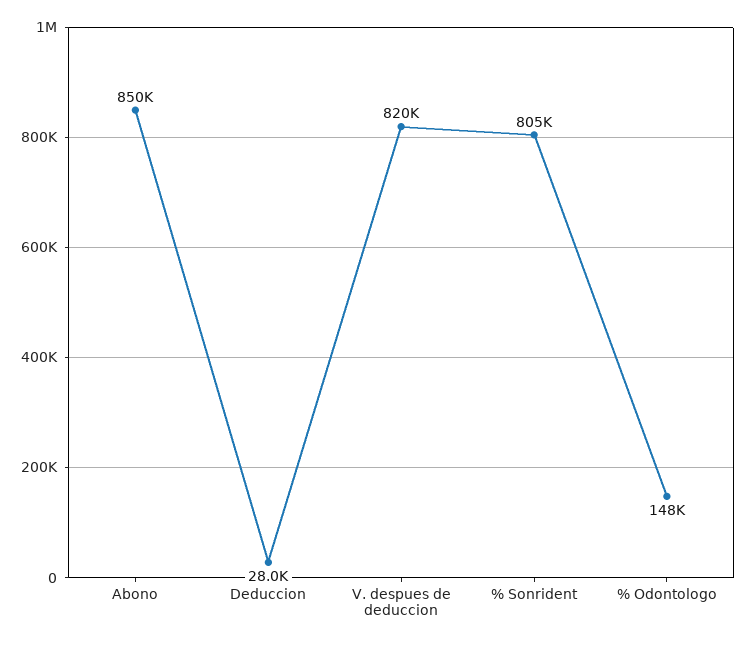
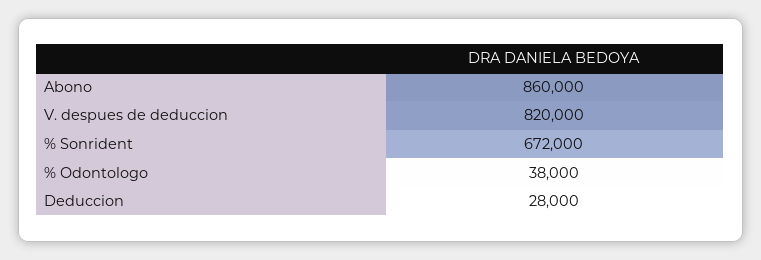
Abono: 850000 -> 860000
% Sonrident: 805000 -> 672000
% Odontologo: 148000 -> 38000

